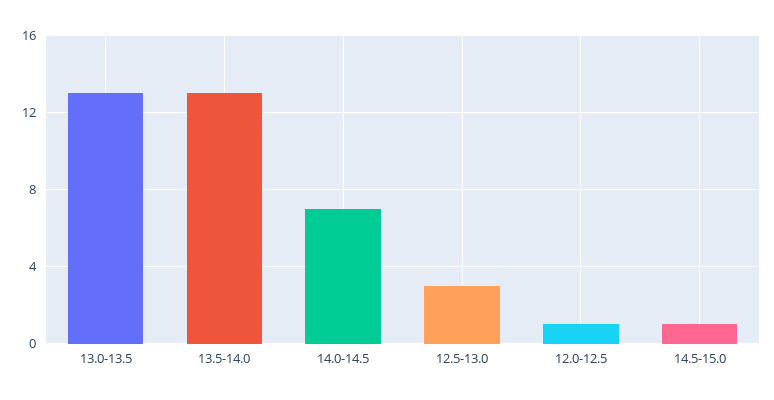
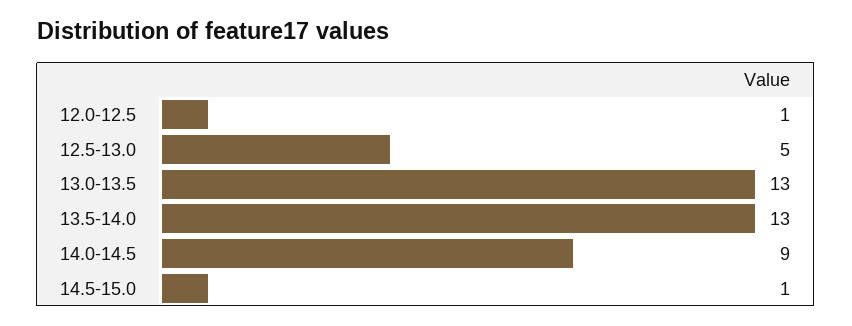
14.0-14.5: 7 -> 9
12.5-13.0: 3 -> 5

